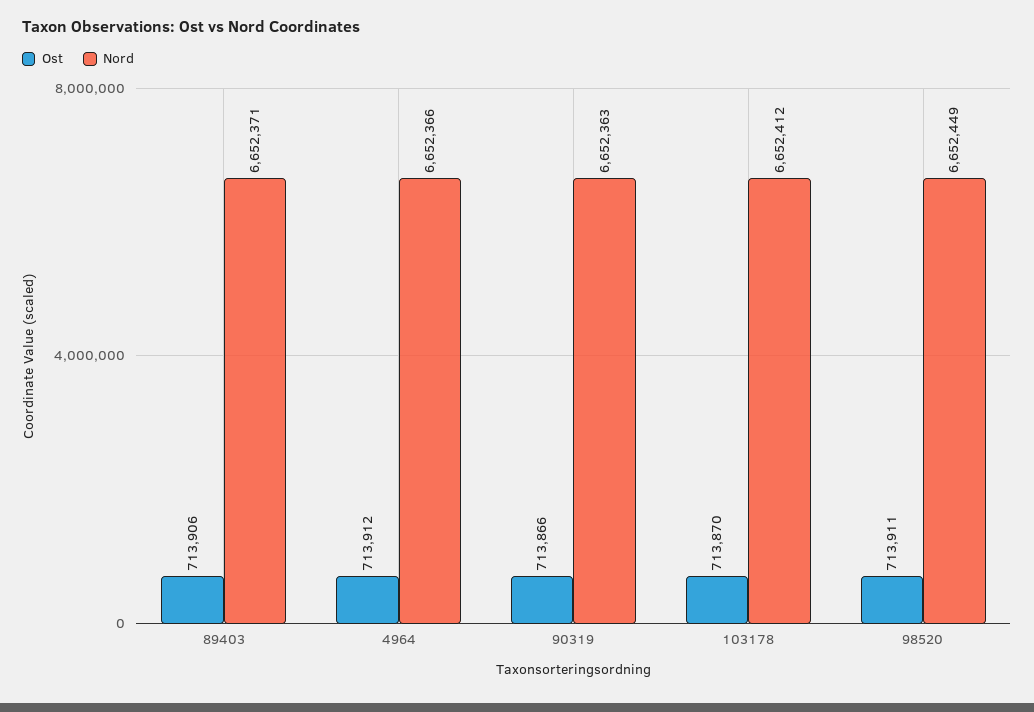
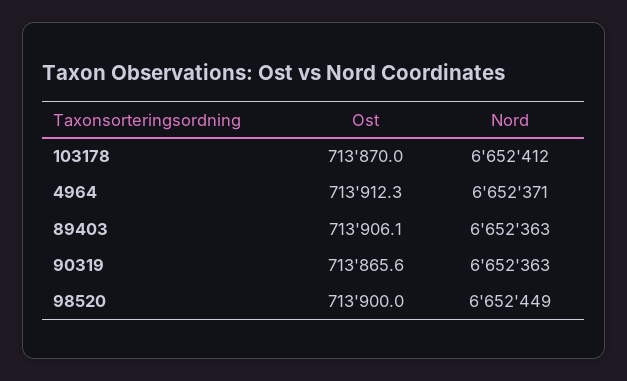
Nord, 89403: 6652371 -> 6652363
Nord, 4964: 6652366 -> 6652371
Ost, 98520: 713911 -> 713900

